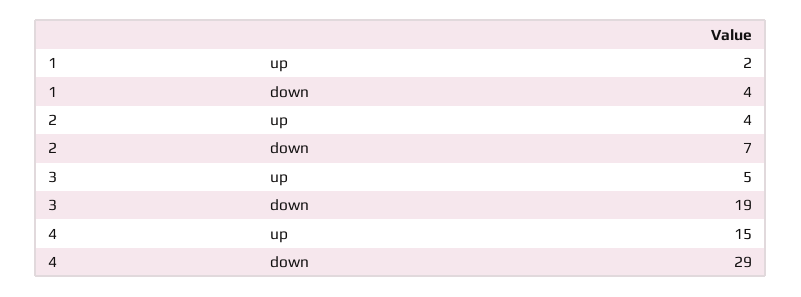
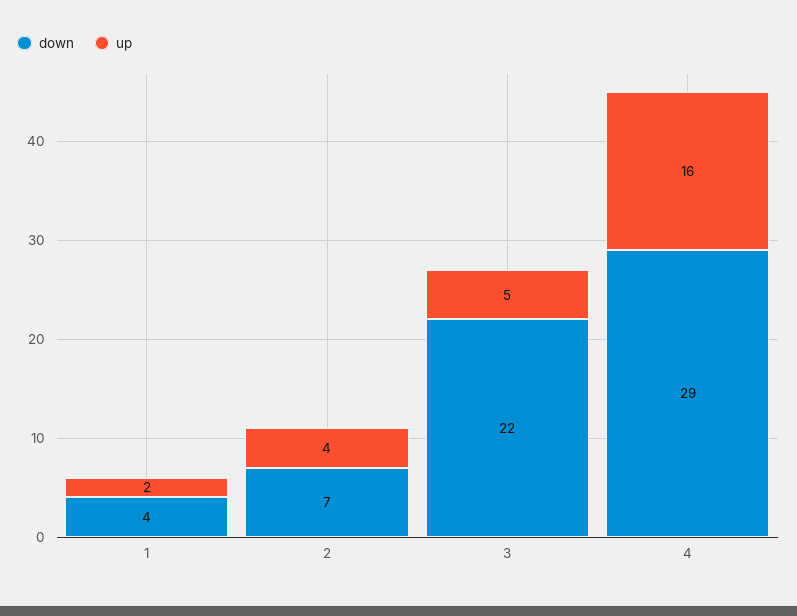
down, 3: 19 -> 22
up, 4: 15 -> 16

